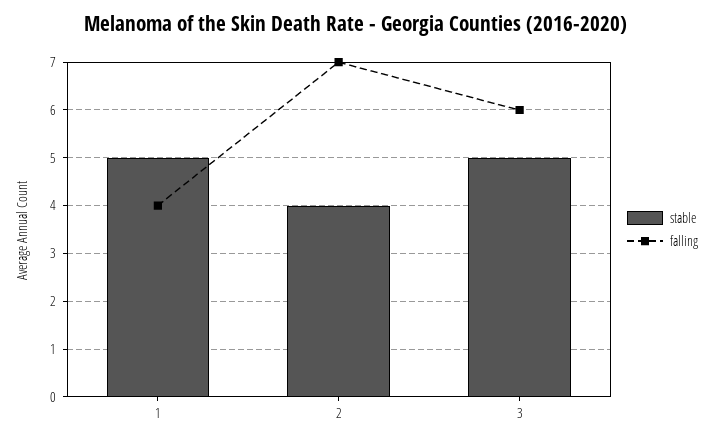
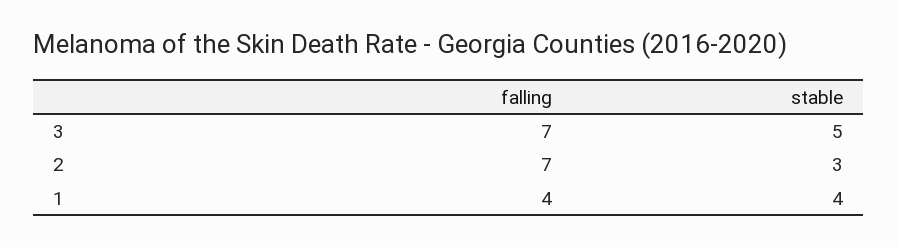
stable, 1: 5 -> 4
stable, 2: 4 -> 3
falling, 3: 6 -> 7

